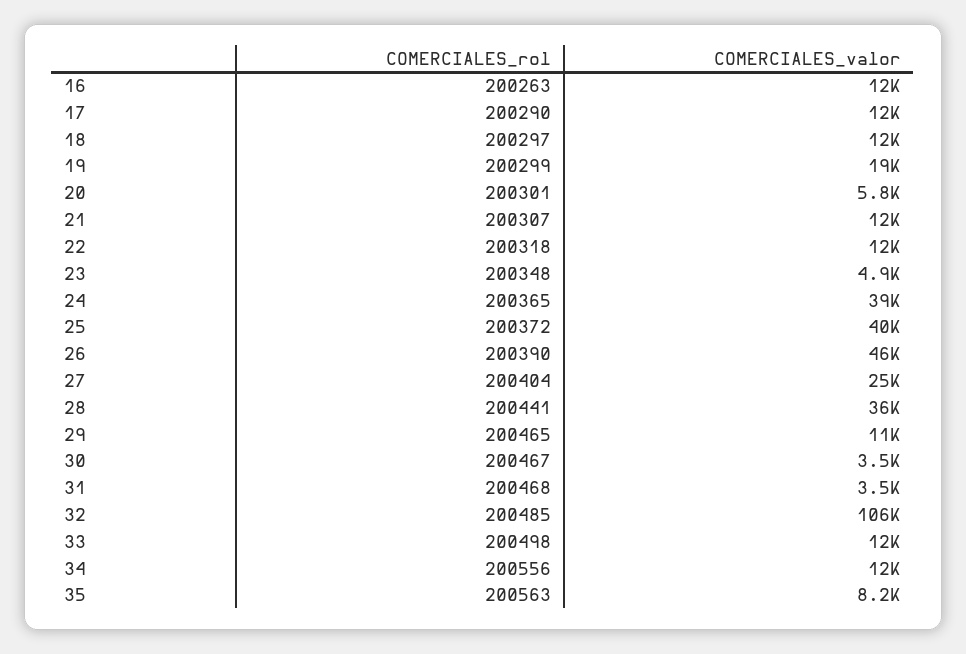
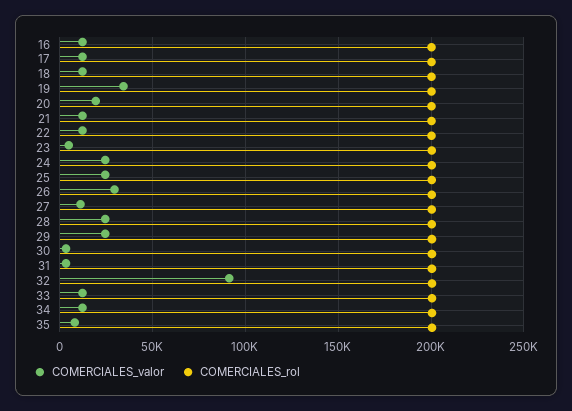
COMERCIALES_valor, 19: 19000 -> 35000
COMERCIALES_valor, 20: 5800 -> 20000
COMERCIALES_valor, 24: 39000 -> 25000
COMERCIALES_valor, 25: 40000 -> 25000
COMERCIALES_valor, 26: 46000 -> 30000
COMERCIALES_valor, 27: 25000 -> 10000
COMERCIALES_valor, 28: 36000 -> 25000
COMERCIALES_valor, 29: 11000 -> 25000
COMERCIALES_valor, 32: 106000 -> 90000

